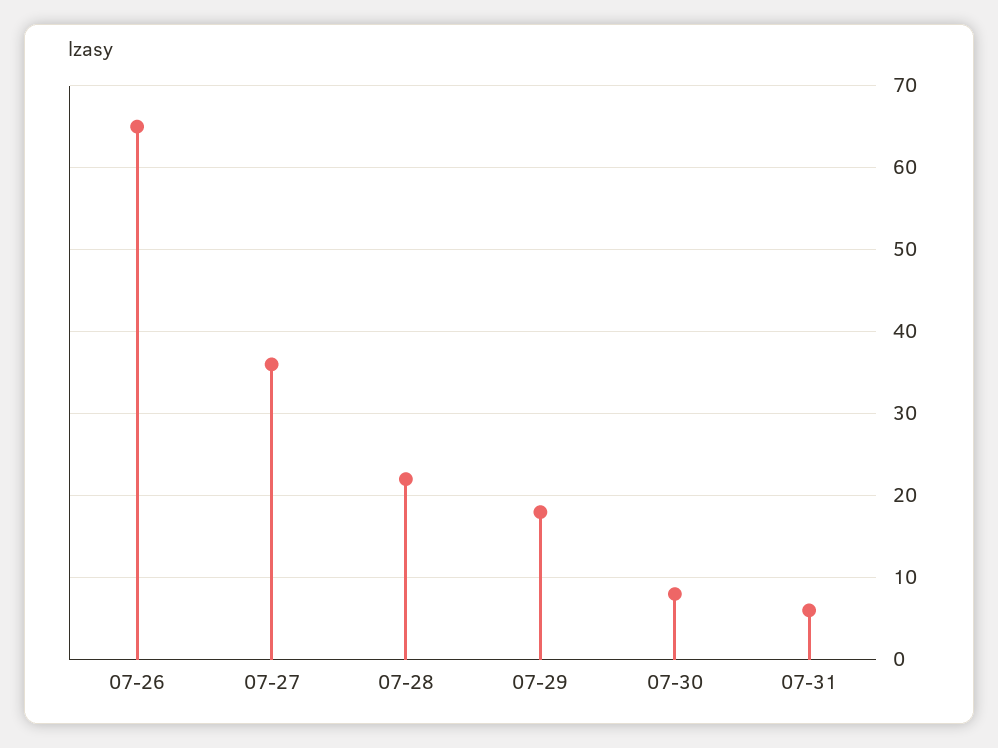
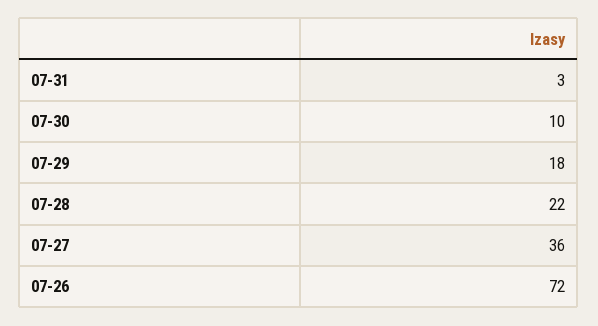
07-26: 65 -> 72
07-30: 8 -> 10
07-31: 6 -> 3

